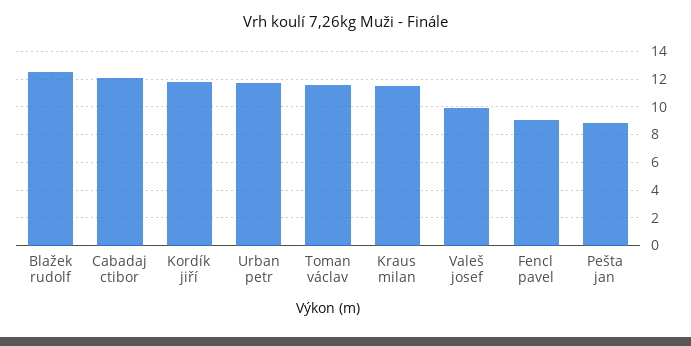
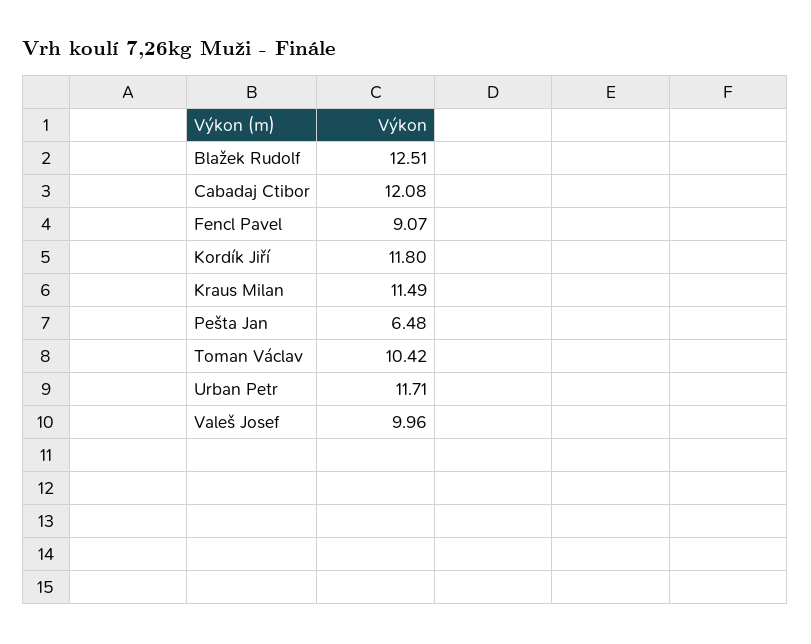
Toman václav: 11.5 -> 10.42
Pešta jan: 9 -> 6.48

